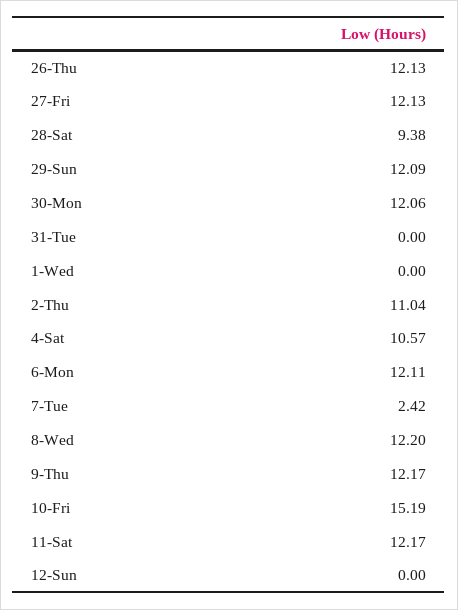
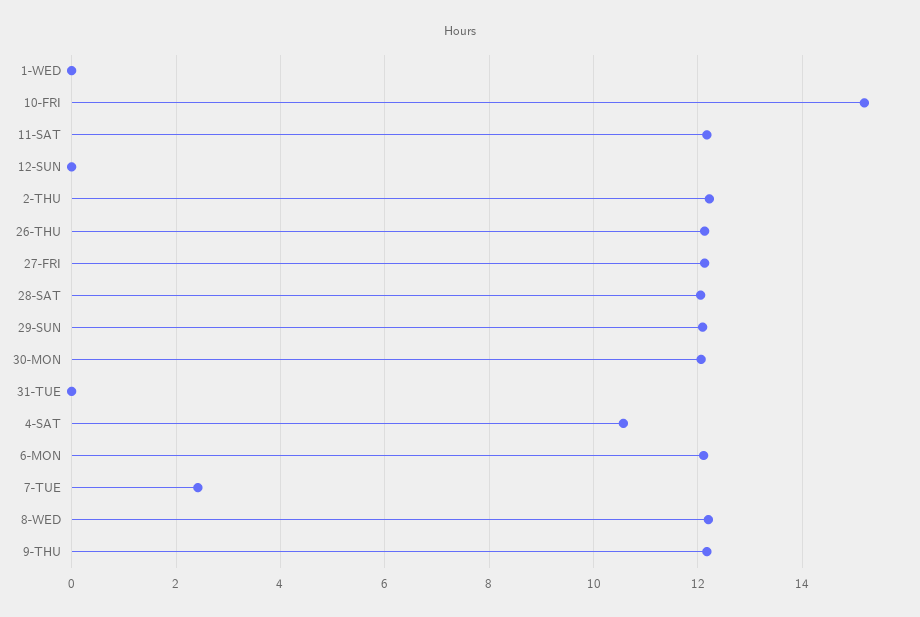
28-Sat: 9.38 -> 12
2-Thu: 11.04 -> 12.2

